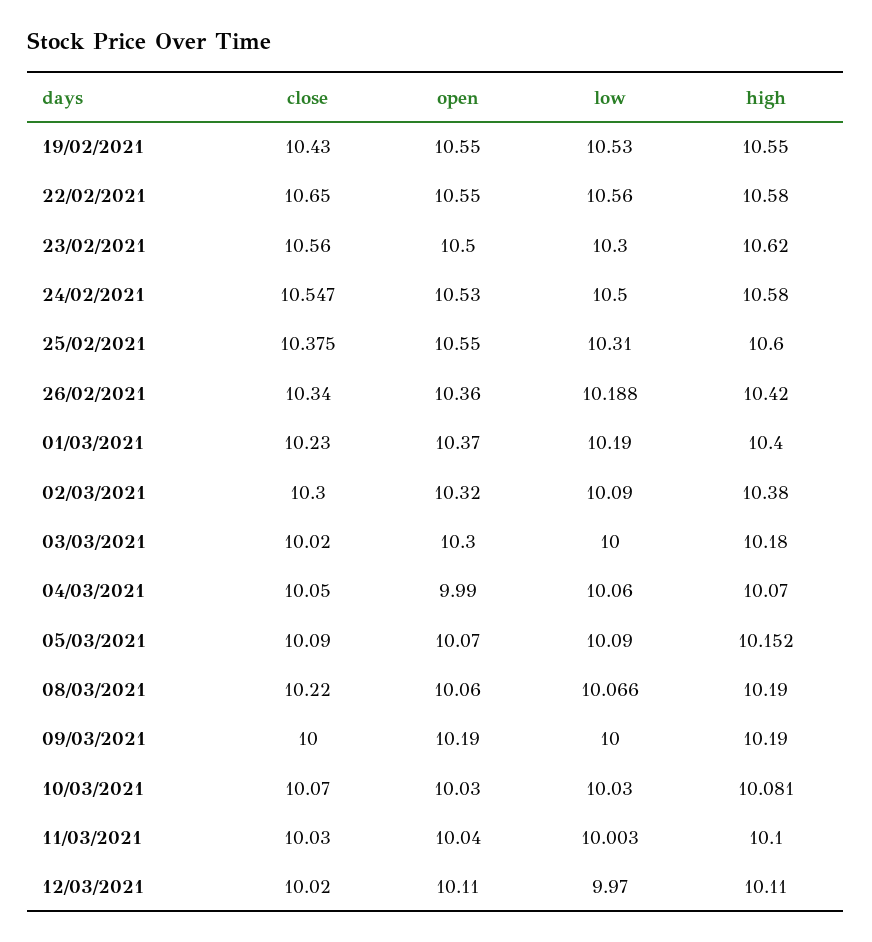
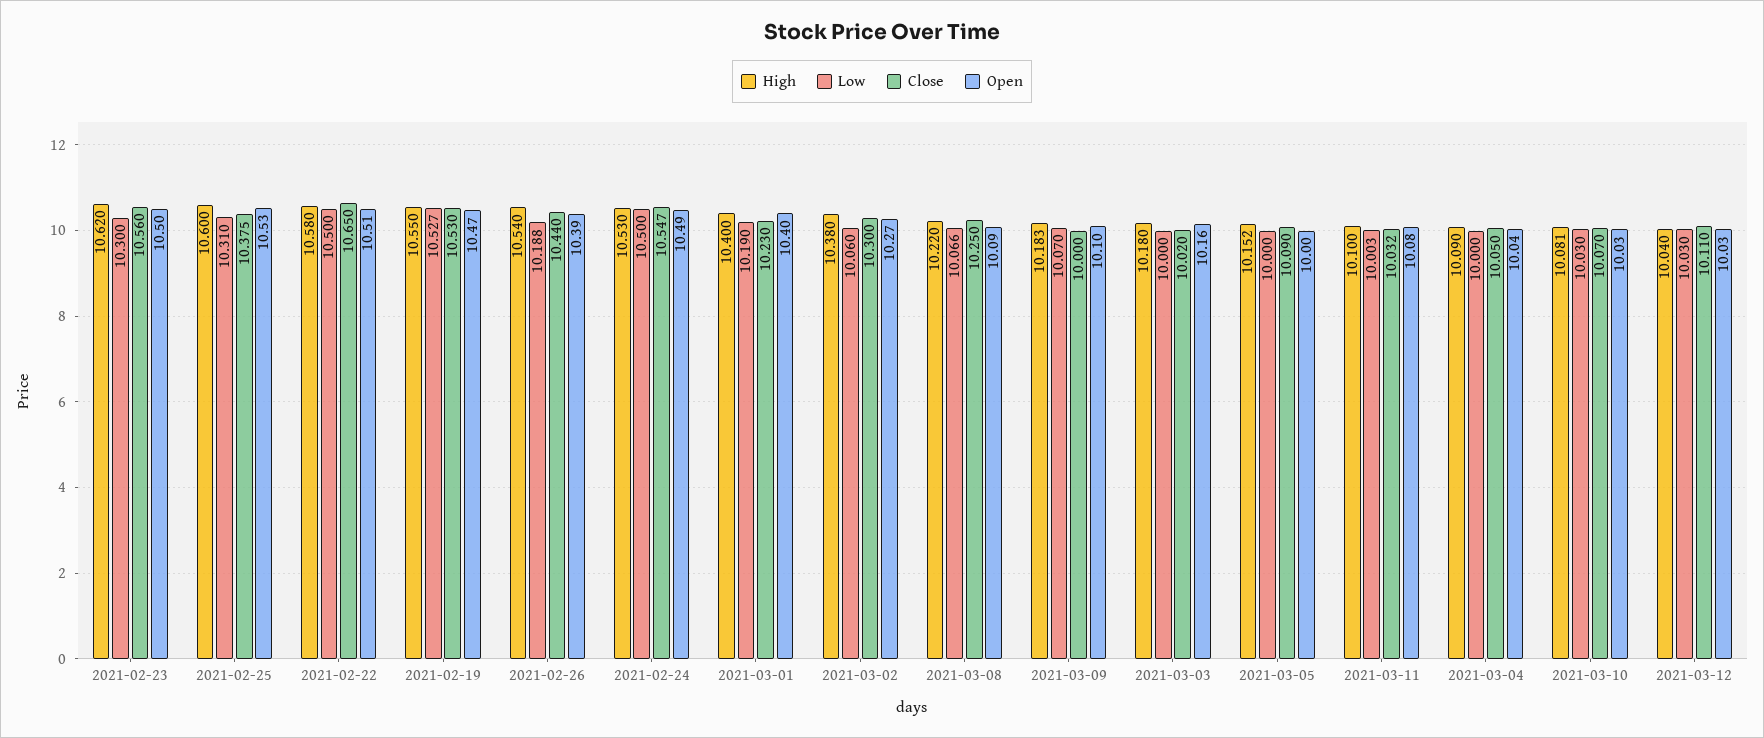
close, 19/02/2021: 10.43 -> 10.53
open, 19/02/2021: 10.55 -> 10.47
low, 19/02/2021: 10.53 -> 10.527
open, 22/02/2021: 10.55 -> 10.51
low, 22/02/2021: 10.56 -> 10.5
open, 24/02/2021: 10.53 -> 10.49
high, 24/02/2021: 10.58 -> 10.53
open, 25/02/2021: 10.55 -> 10.53
close, 26/02/2021: 10.34 -> 10.44
open, 26/02/2021: 10.36 -> 10.39
high, 26/02/2021: 10.42 -> 10.54
open, 01/03/2021: 10.37 -> 10.4
open, 02/03/2021: 10.32 -> 10.27
low, 02/03/2021: 10.09 -> 10.06
open, 03/03/2021: 10.3 -> 10.16
open, 04/03/2021: 9.99 -> 10.04
low, 04/03/2021: 10.06 -> 10
high, 04/03/2021: 10.07 -> 10.09
open, 05/03/2021: 10.07 -> 10
low, 05/03/2021: 10.09 -> 10
close, 08/03/2021: 10.22 -> 10.25
open, 08/03/2021: 10.06 -> 10.09
high, 08/03/2021: 10.19 -> 10.22
open, 09/03/2021: 10.19 -> 10.1
low, 09/03/2021: 10 -> 10.07
high, 09/03/2021: 10.19 -> 10.183
close, 11/03/2021: 10.03 -> 10.032
open, 11/03/2021: 10.04 -> 10.08
close, 12/03/2021: 10.02 -> 10.11
open, 12/03/2021: 10.11 -> 10.03
low, 12/03/2021: 9.97 -> 10.03
high, 12/03/2021: 10.11 -> 10.04

